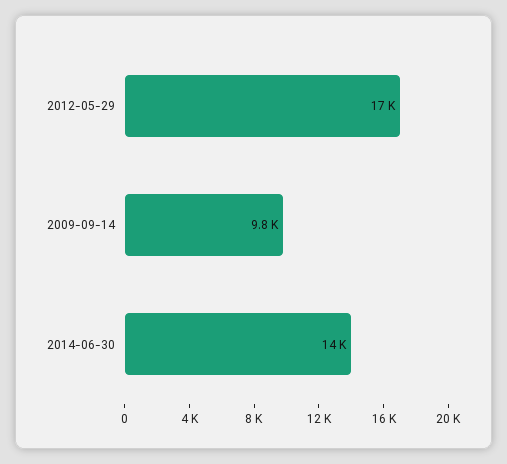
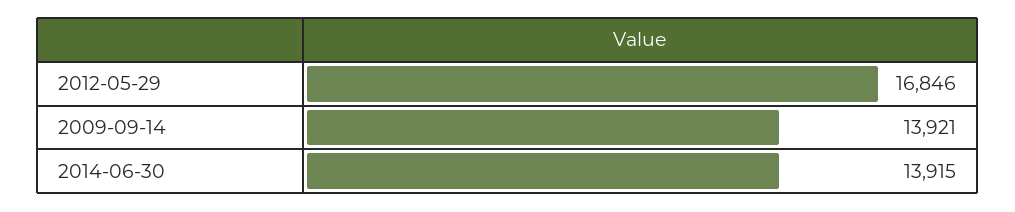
2009-09-14: 9800 -> 13921

